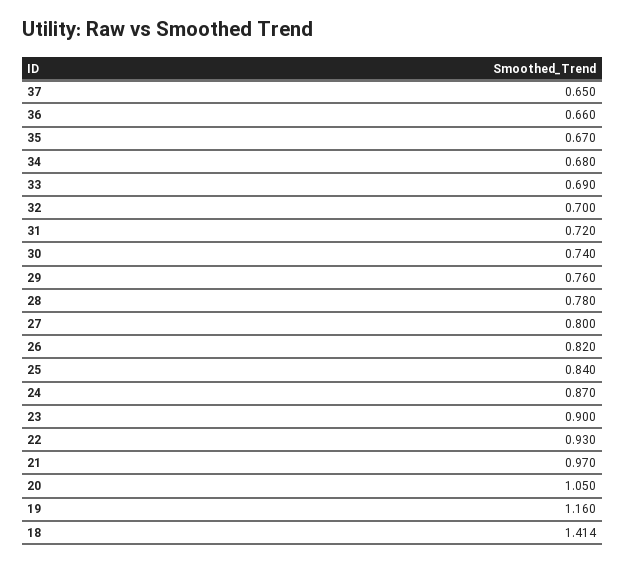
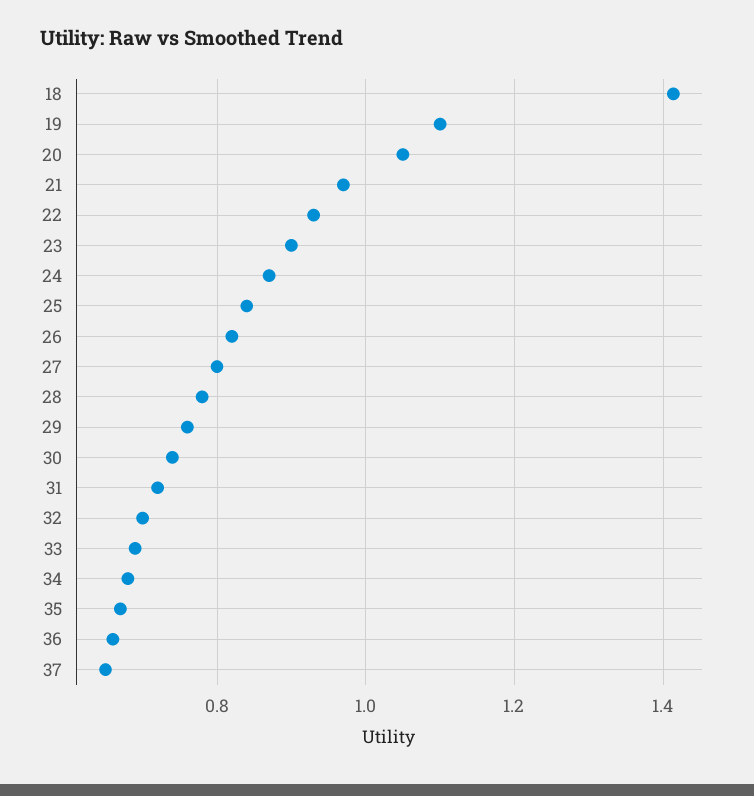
19: 1.16 -> 1.1

